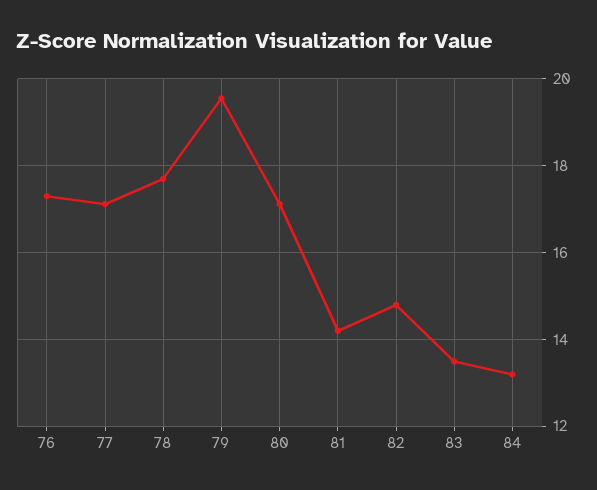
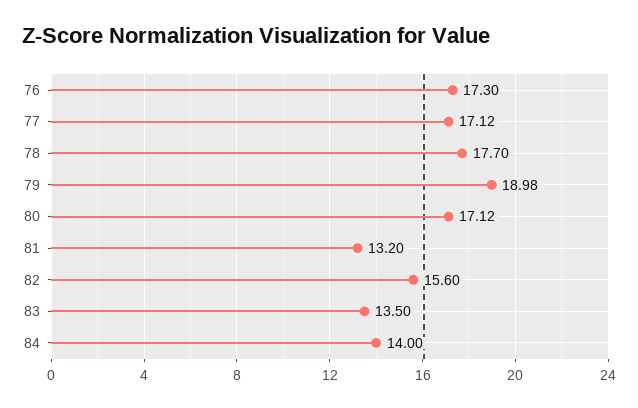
79: 19.6 -> 18.98
81: 14.2 -> 13.2
82: 14.8 -> 15.6
84: 13.2 -> 14

